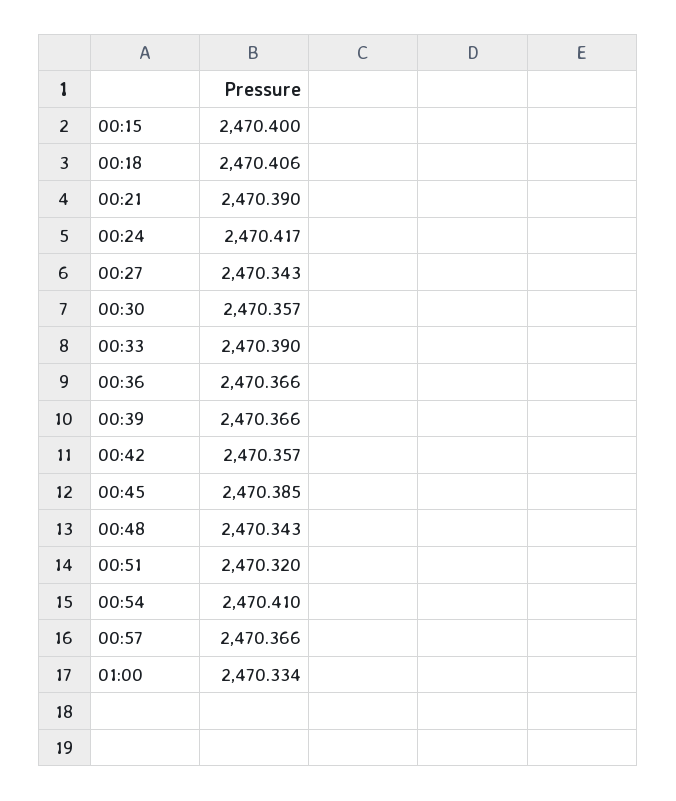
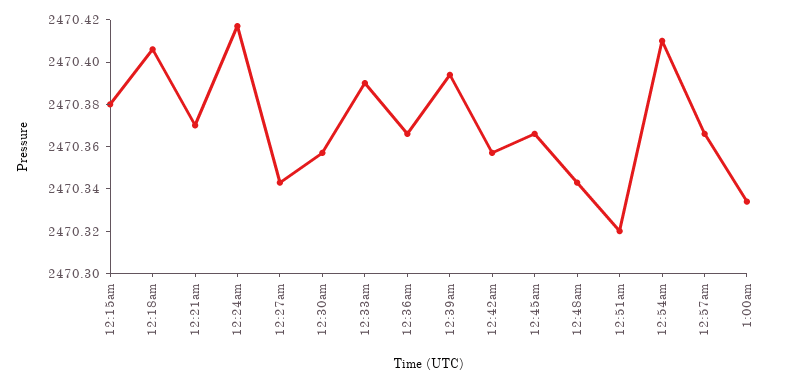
00:15: 2470.4 -> 2470.38
00:21: 2470.39 -> 2470.37
00:39: 2470.366 -> 2470.395
00:45: 2470.385 -> 2470.365

